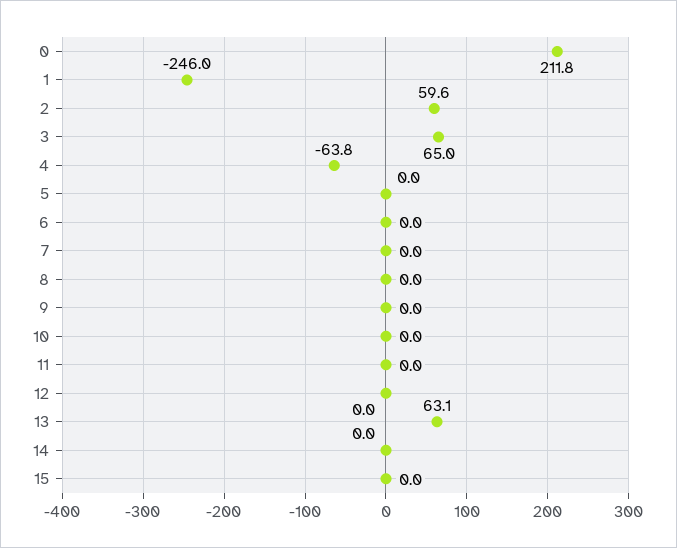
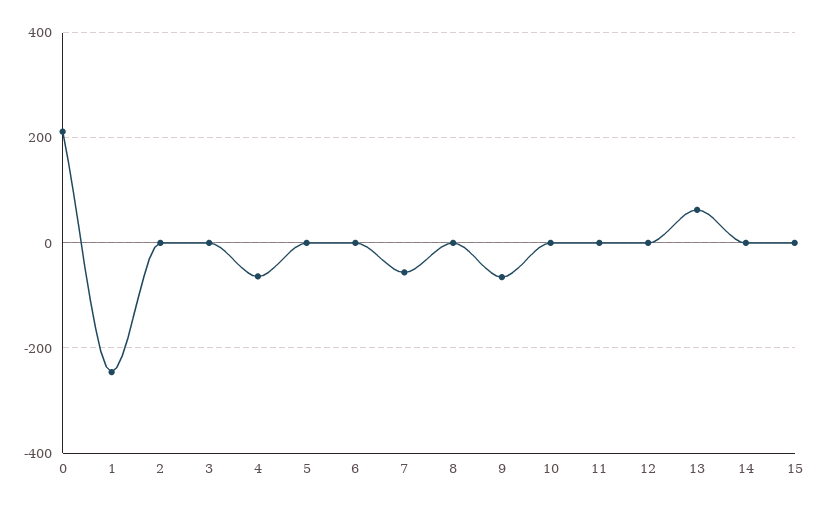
2: 59.6 -> 0
3: 65 -> 0
7: 0 -> -60
9: 0 -> -60

